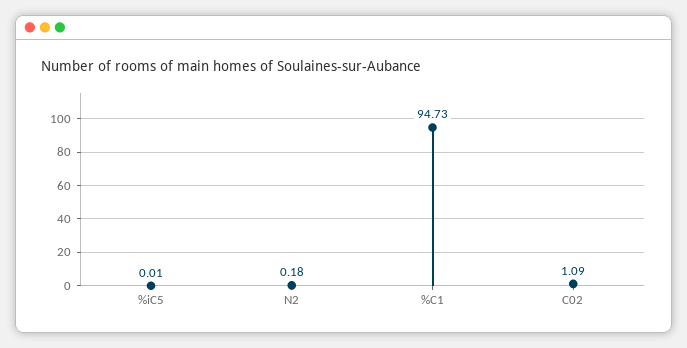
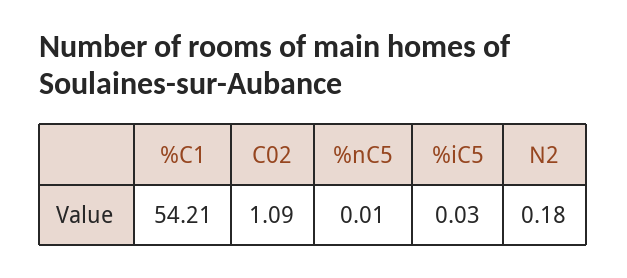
%iC5: 0.01 -> 0.03
%C1: 94.73 -> 54.21
%nC5: none -> 0.01

